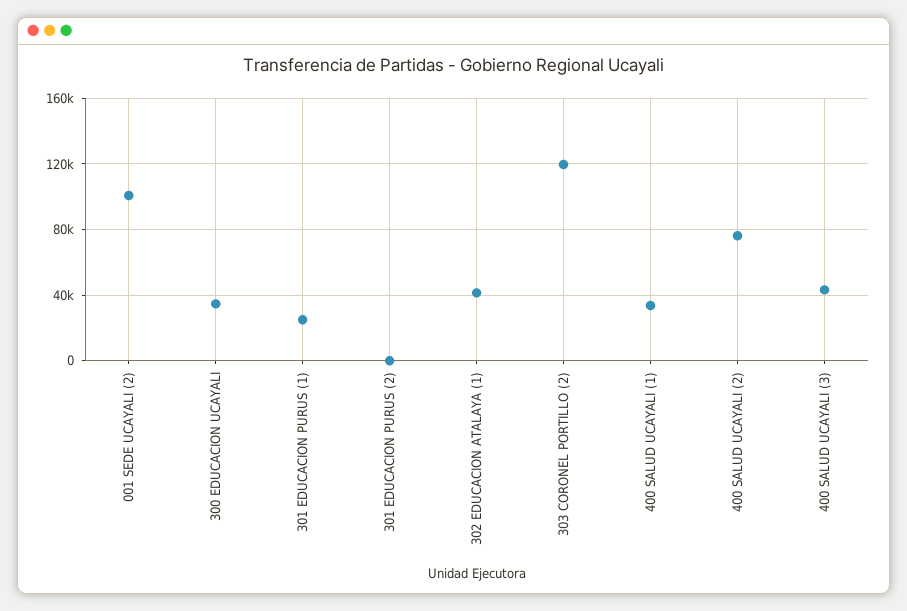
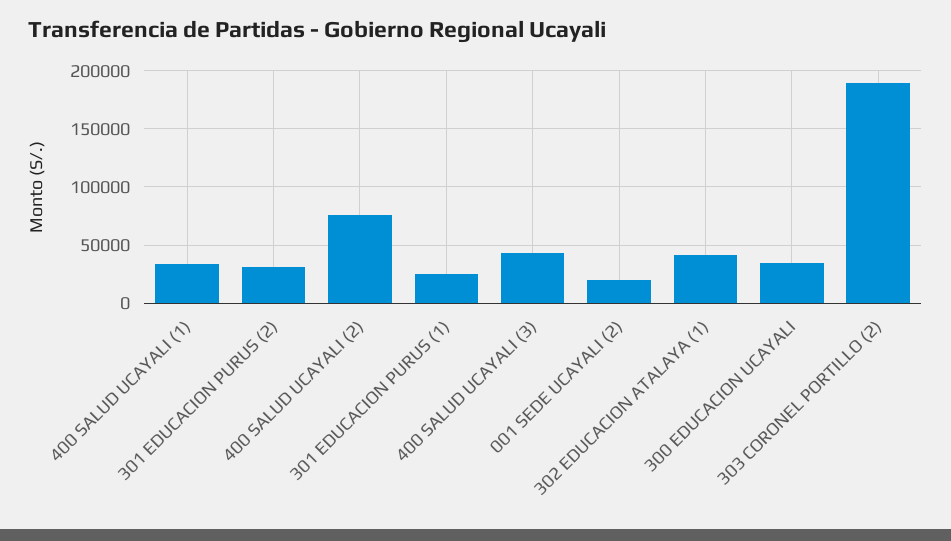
001 SEDE UCAYALI (2): 100000 -> 20000
301 EDUCACION PURUS (2): 0 -> 30000
303 CORONEL PORTILLO (2): 120000 -> 190000

